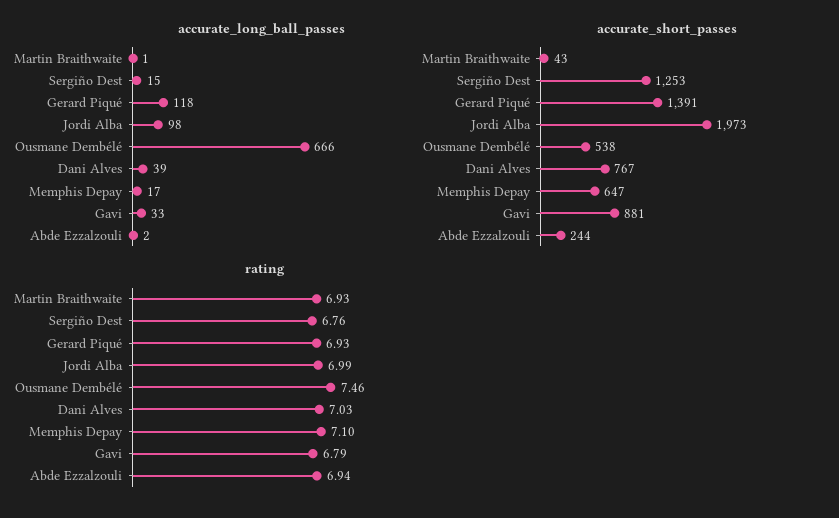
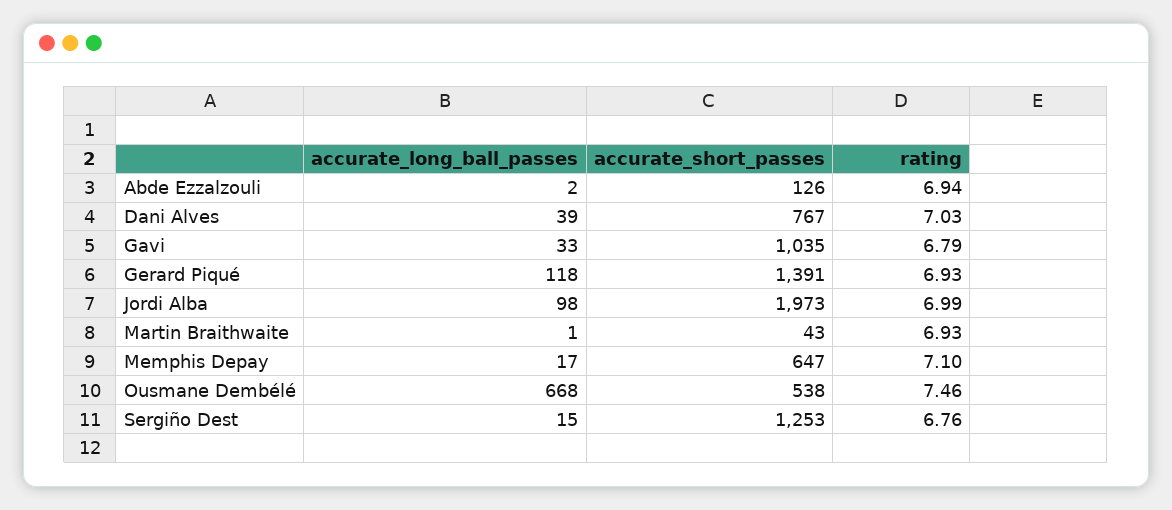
accurate_long_ball_passes, Ousmane Dembélé: 666 -> 668
accurate_short_passes, Gavi: 881 -> 1035
accurate_short_passes, Abde Ezzalzouli: 244 -> 126

